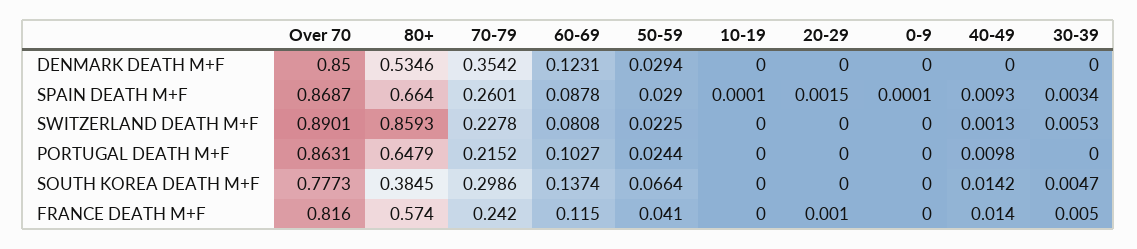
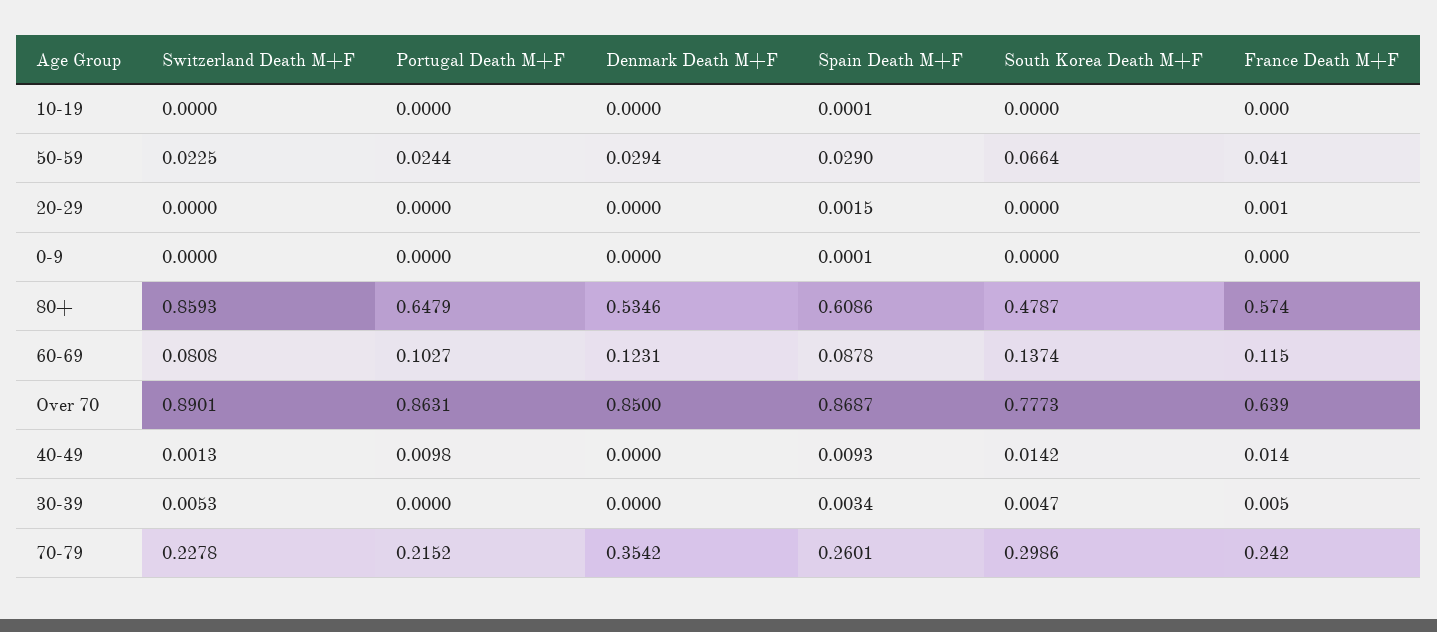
80+, SPAIN DEATH M+F: 0.664 -> 0.6086
80+, SOUTH KOREA DEATH M+F: 0.3845 -> 0.4787
Over 70, FRANCE DEATH M+F: 0.816 -> 0.639

